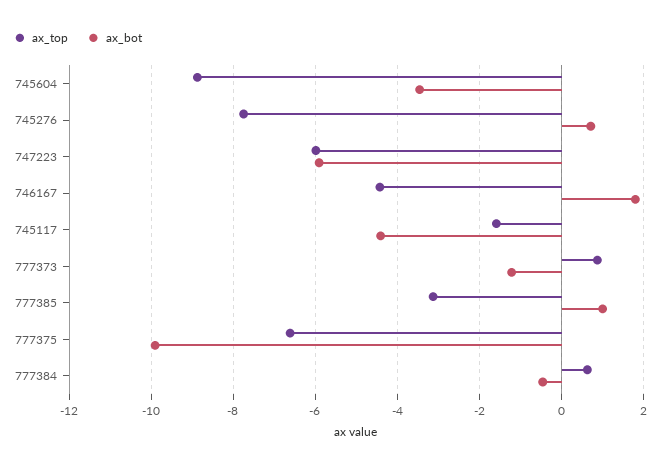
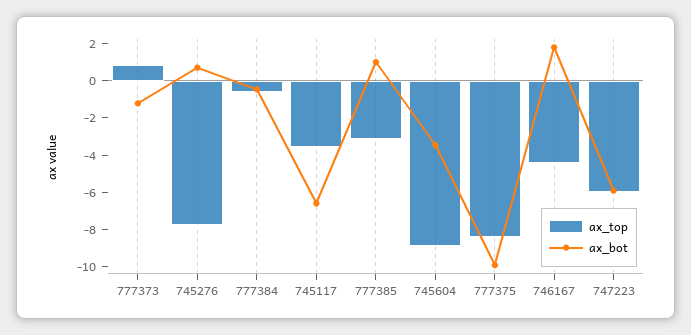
ax_top, 745117: -1.6 -> -3.5
ax_bot, 745117: -4.4 -> -6.5
ax_top, 777375: -6.6 -> -8.5
ax_top, 777384: 0.6 -> -0.5

